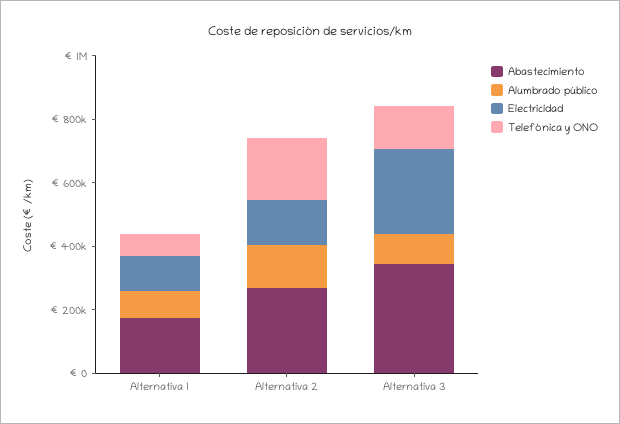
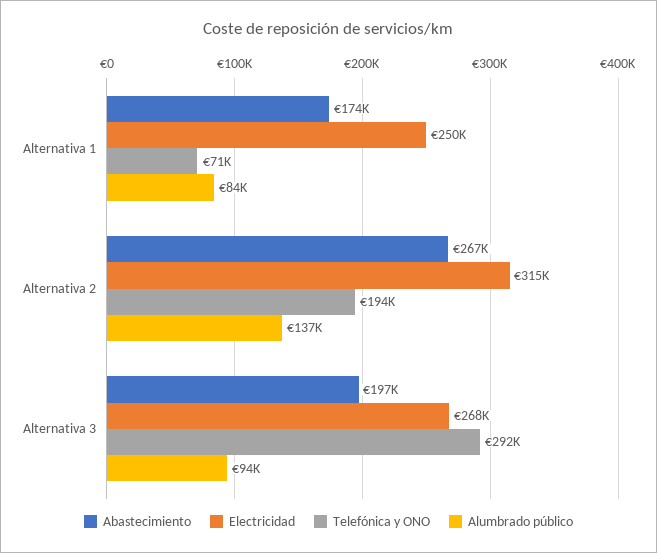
Electricidad, Alternativa 1: 100000 -> 250000
Electricidad, Alternativa 2: 150000 -> 315000
Abastecimiento, Alternativa 3: 350000 -> 197000
Telefónica y ONO, Alternativa 3: 150000 -> 292000

